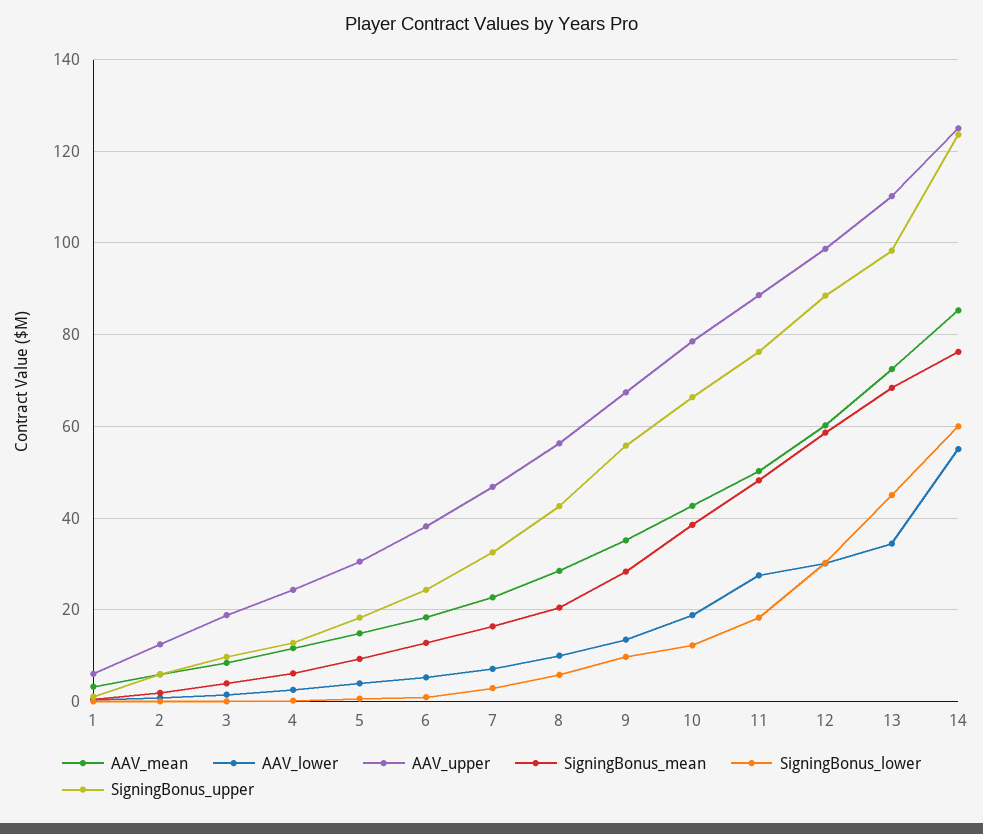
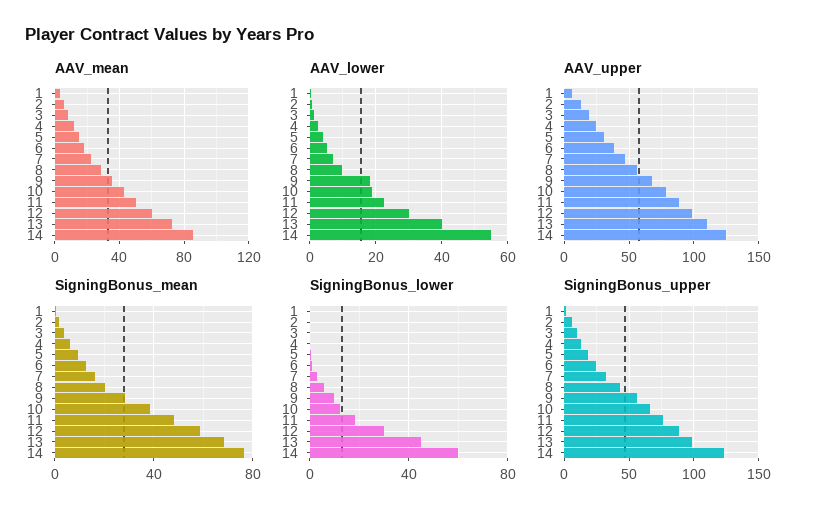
AAV_lower, 9: 14 -> 18
AAV_lower, 11: 28 -> 22
AAV_lower, 13: 34 -> 40

